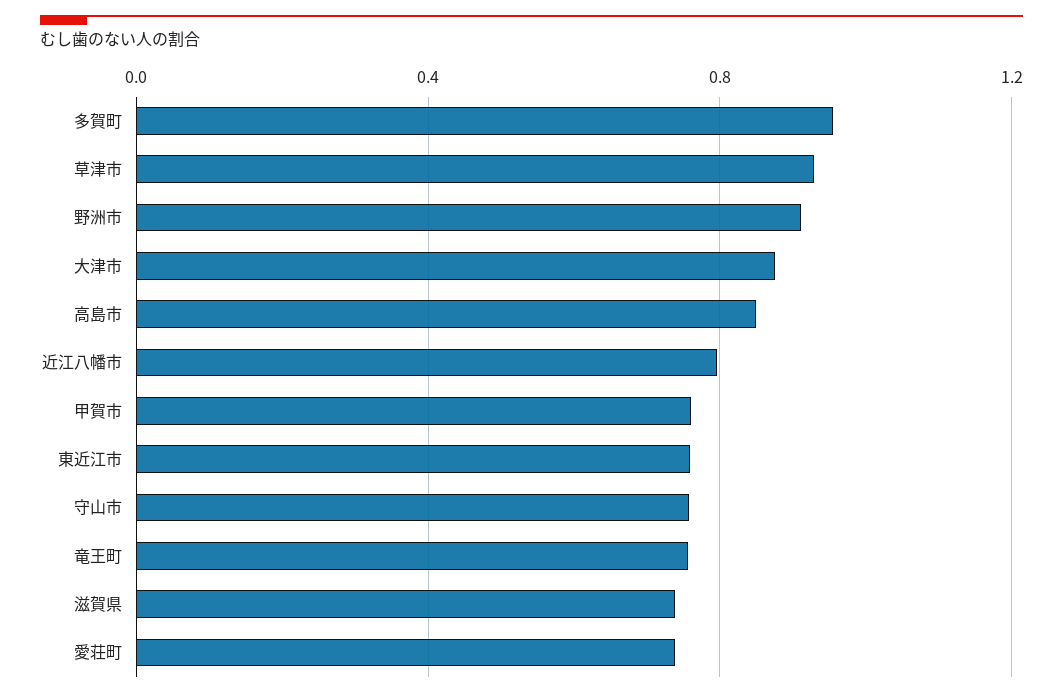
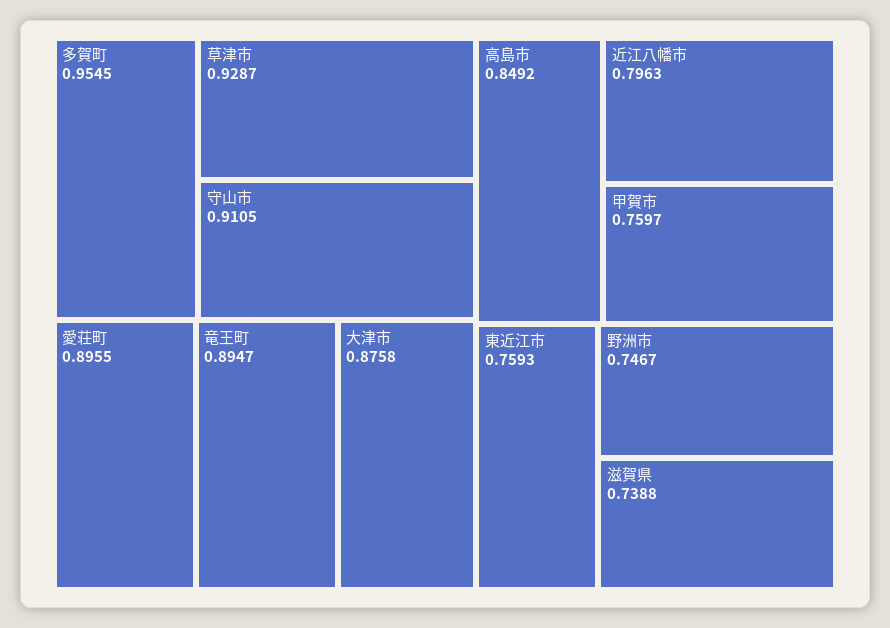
野洲市: 0.9 -> 0.7467
守山市: 0.75 -> 0.9105
竜王町: 0.75 -> 0.8947
愛荘町: 0.75 -> 0.8955

